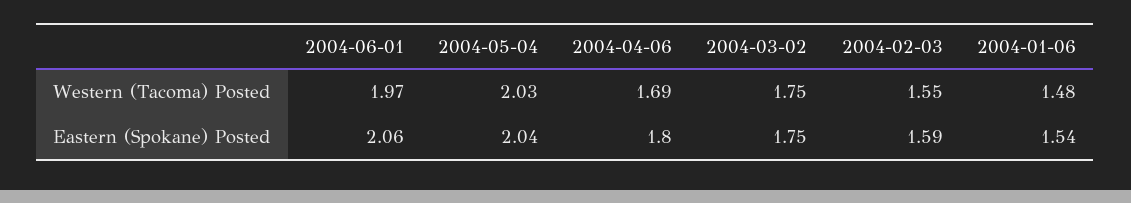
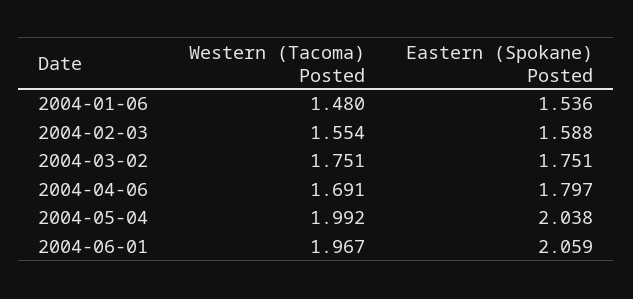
2004-05-04, Western (Tacoma) Posted: 2.03 -> 1.992

